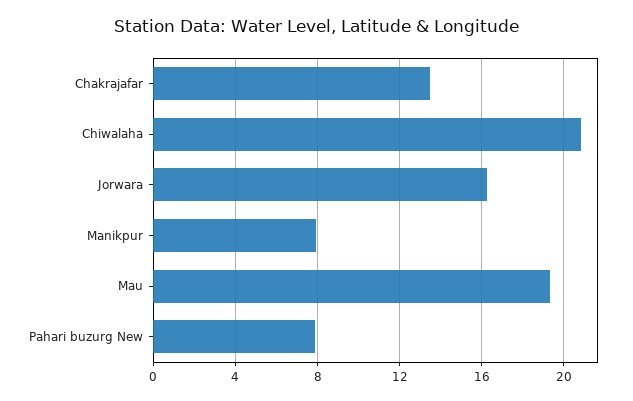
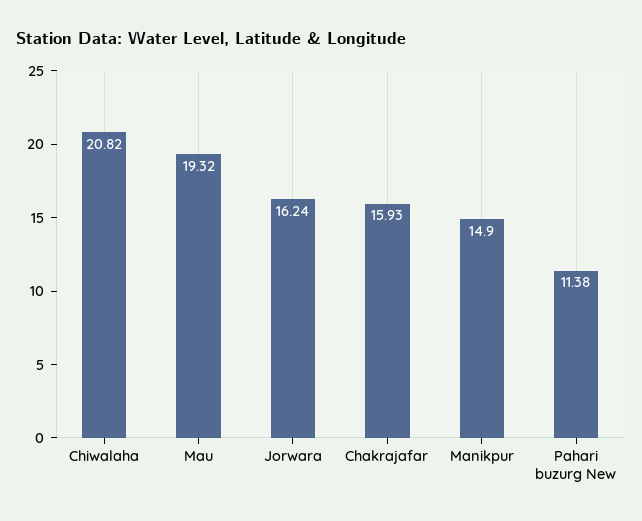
Chakrajafar: 13.5 -> 15.93
Manikpur: 8 -> 14.9
Pahari buzurg New: 8 -> 11.38

